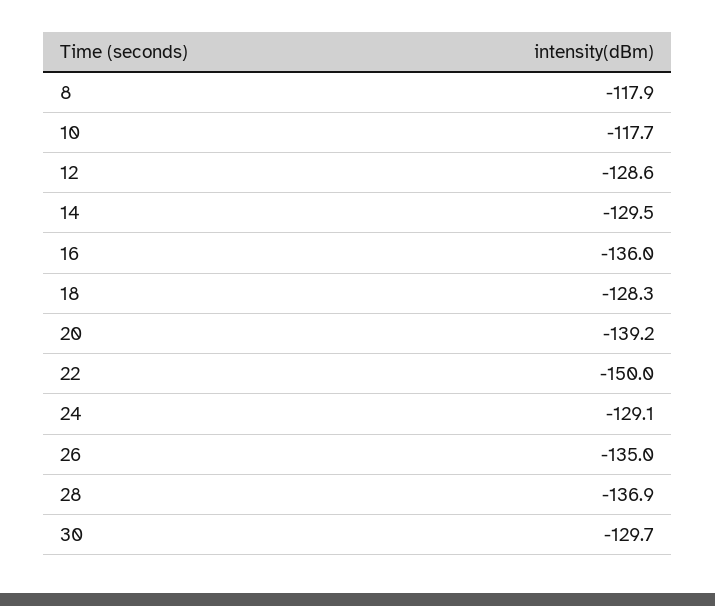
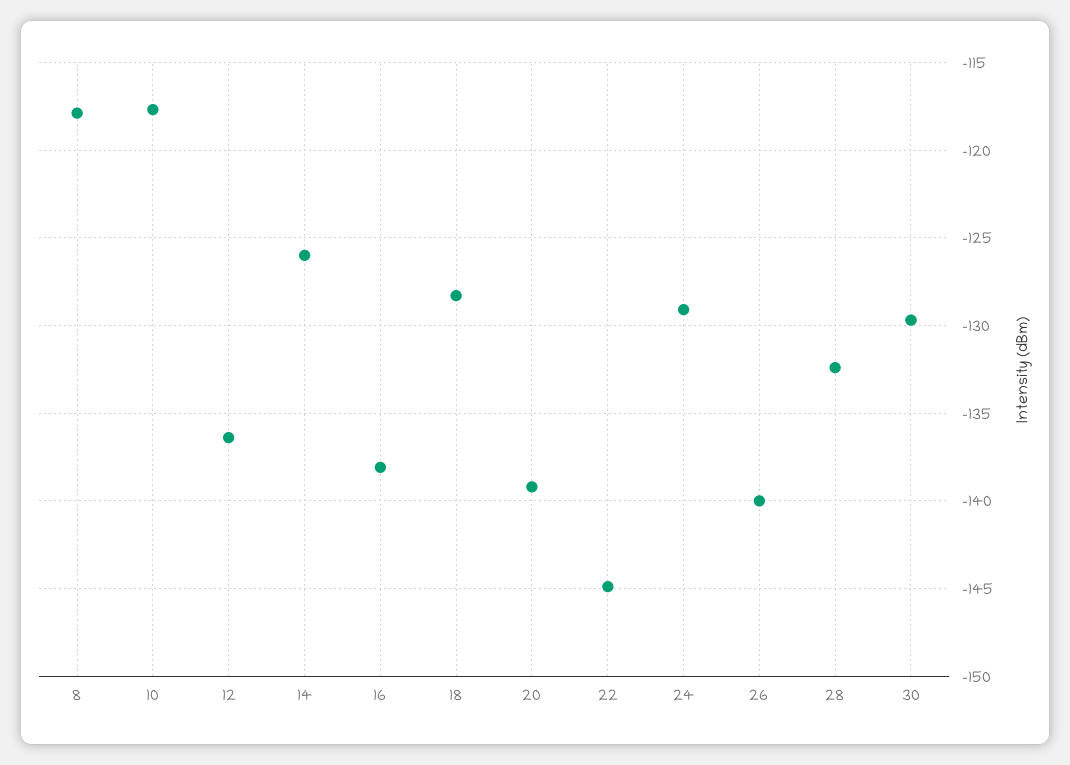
12: -128.6 -> -136.5
14: -129.5 -> -126
16: -136 -> -138
22: -150 -> -145
26: -135 -> -140
28: -136.9 -> -132.5

